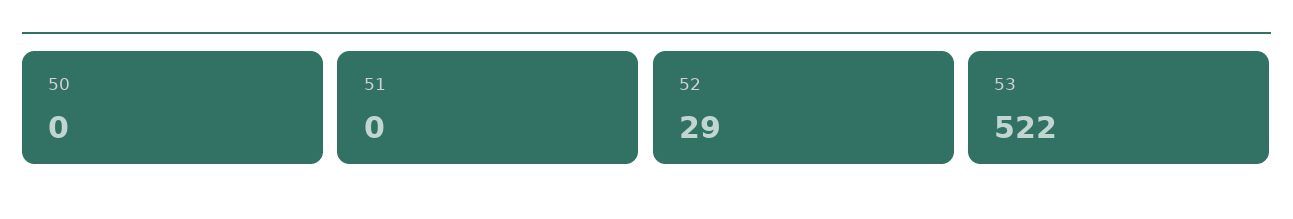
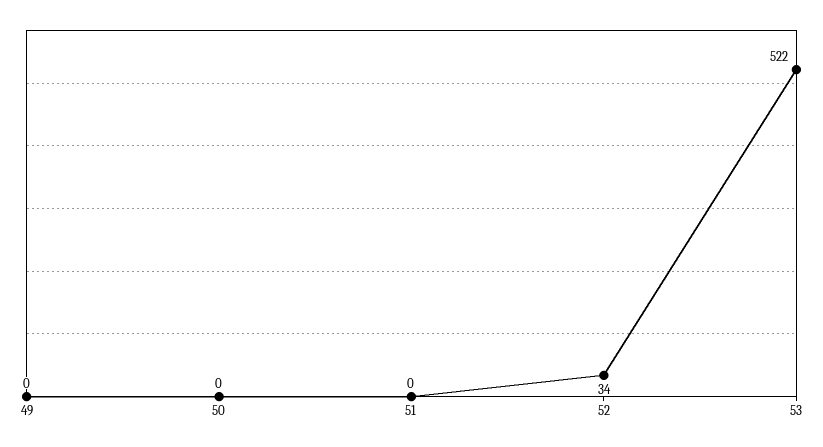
52: 29 -> 34
49: none -> 0

